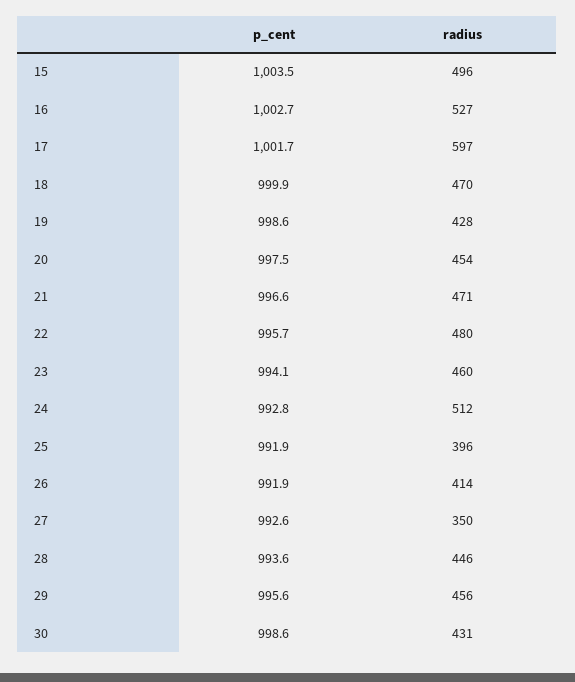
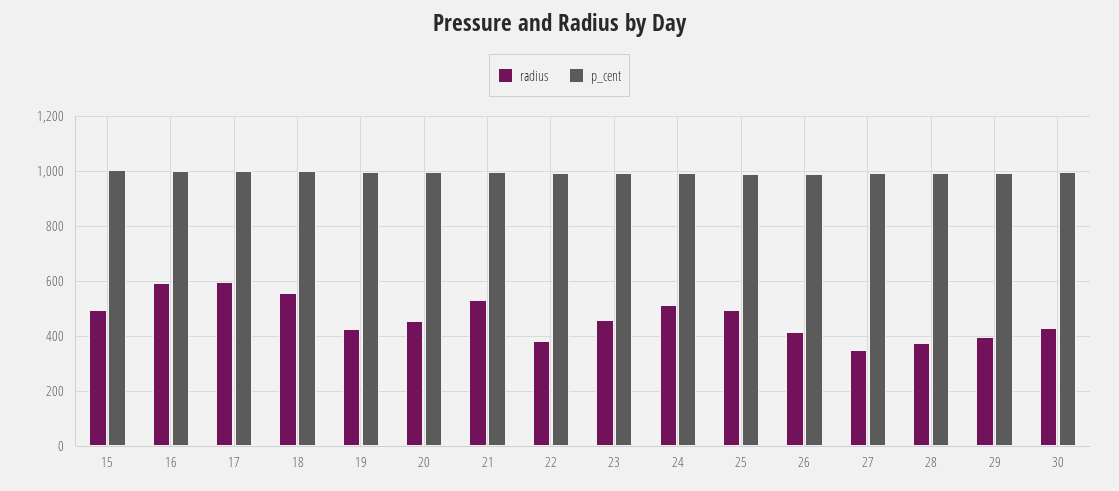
radius, 16: 527 -> 600
radius, 18: 470 -> 550
radius, 21: 471 -> 525
radius, 22: 480 -> 375
radius, 25: 396 -> 500
radius, 28: 446 -> 375
radius, 29: 456 -> 400

